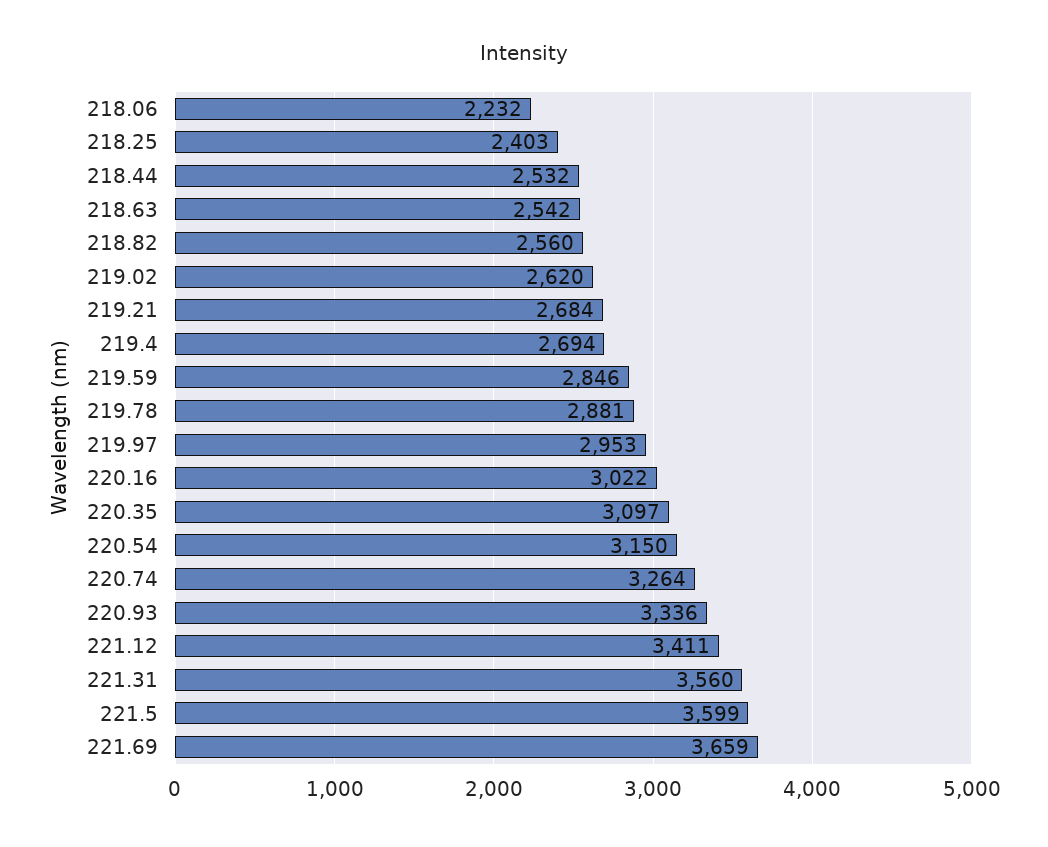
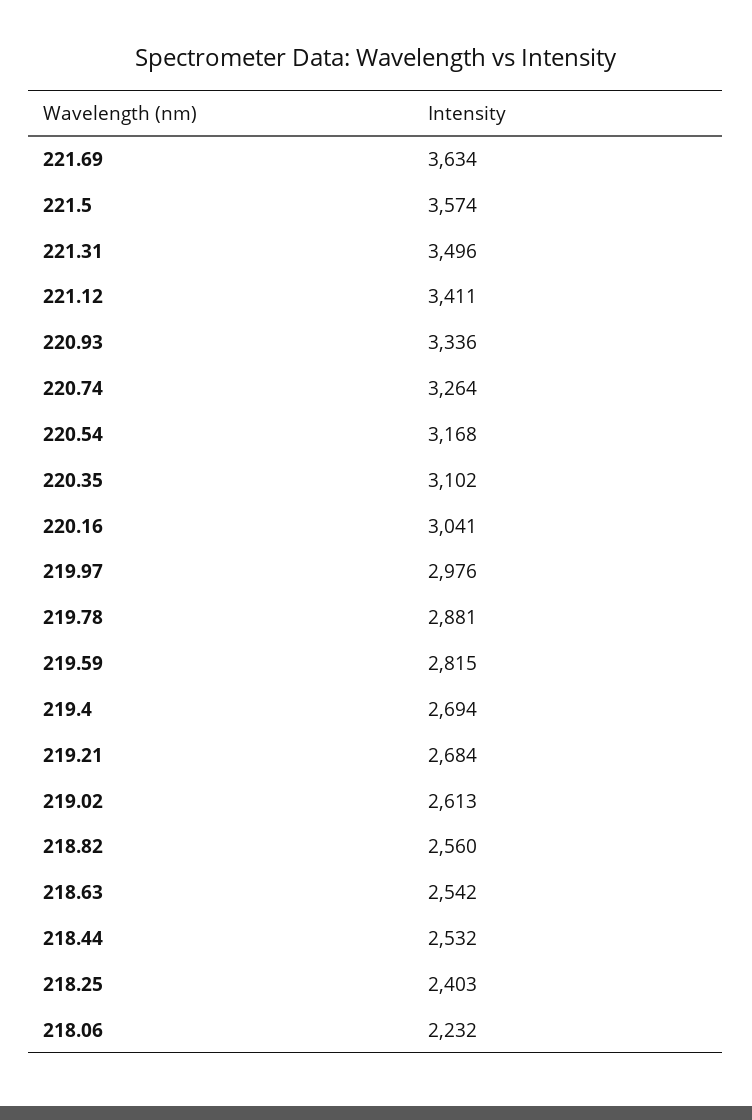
219.02: 2620 -> 2613
219.59: 2846 -> 2815
219.97: 2953 -> 2976
220.16: 3022 -> 3041
220.35: 3097 -> 3102
220.54: 3150 -> 3168
221.31: 3560 -> 3496
221.5: 3599 -> 3574
221.69: 3659 -> 3634

